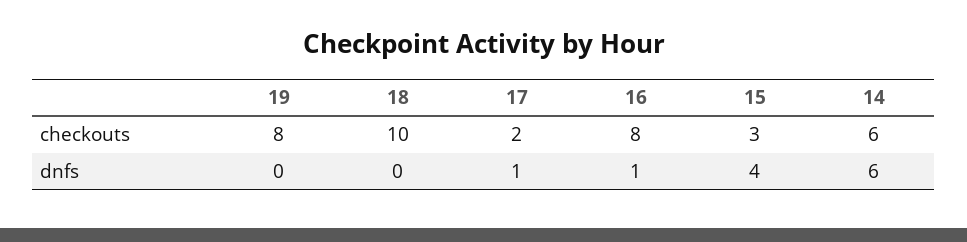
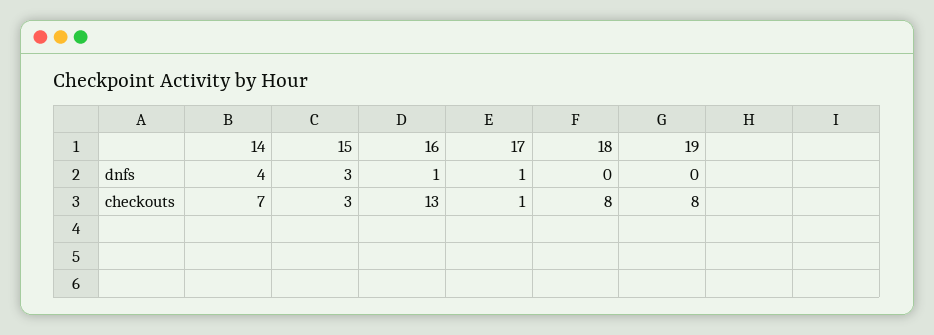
18, checkouts: 10 -> 8
17, checkouts: 2 -> 1
16, checkouts: 8 -> 13
14, checkouts: 6 -> 7
15, dnfs: 4 -> 3
14, dnfs: 6 -> 4

